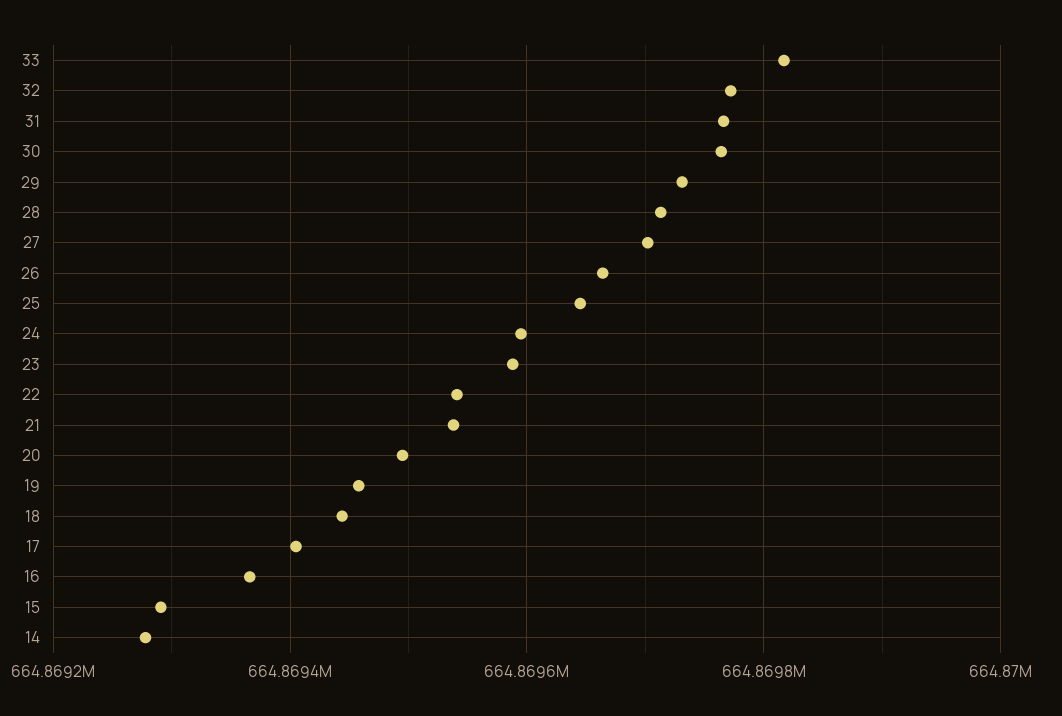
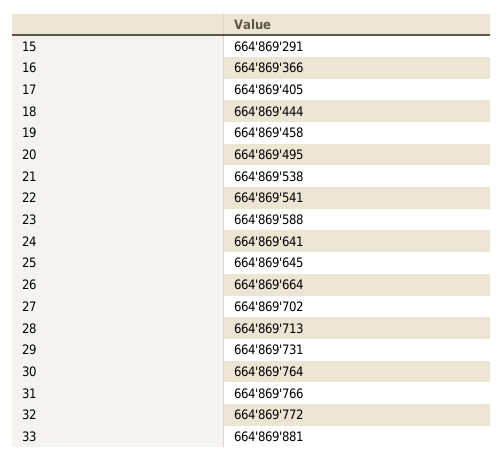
33: 664869820 -> 664869881
24: 664869600 -> 664869641
14: 664869280 -> none

